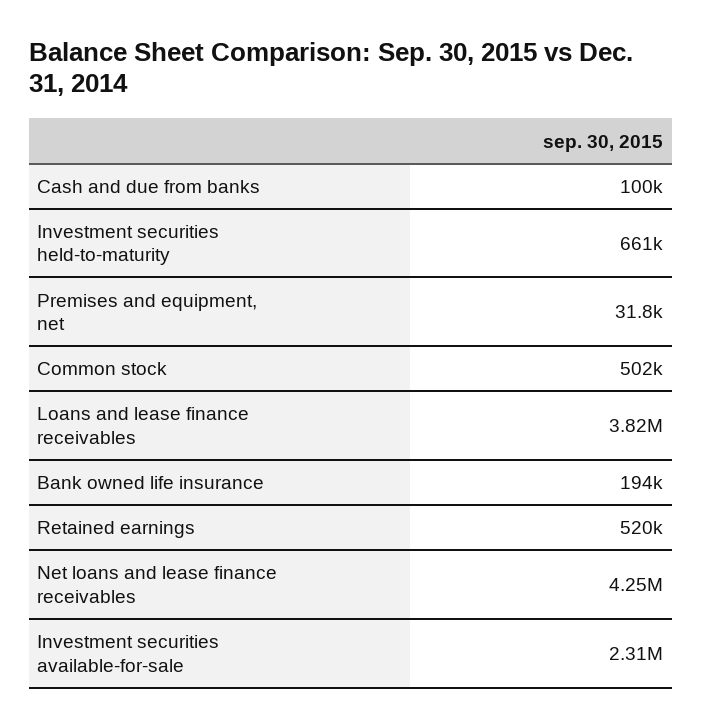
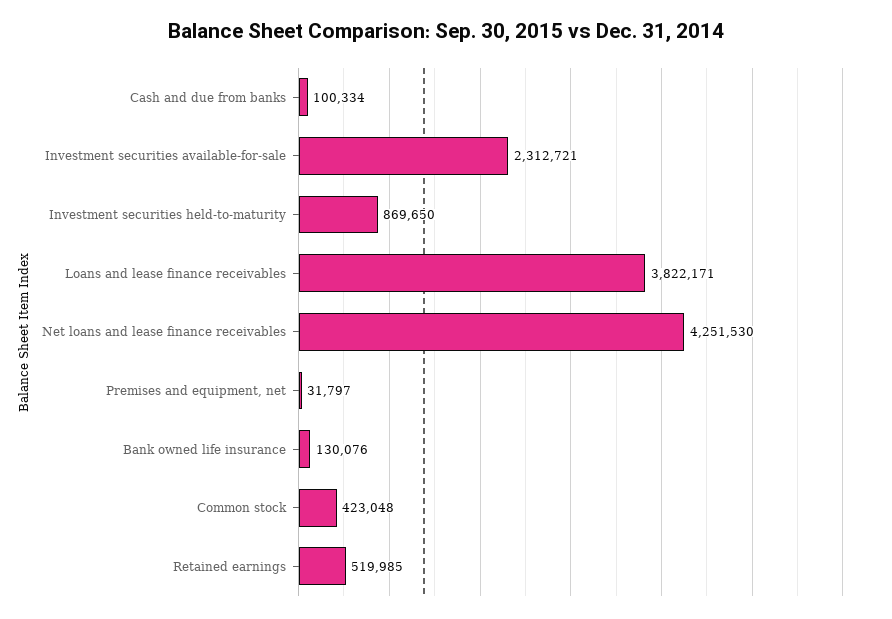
Investment securities held-to-maturity: 661000 -> 869650
Common stock: 502000 -> 423048
Bank owned life insurance: 194000 -> 130076

